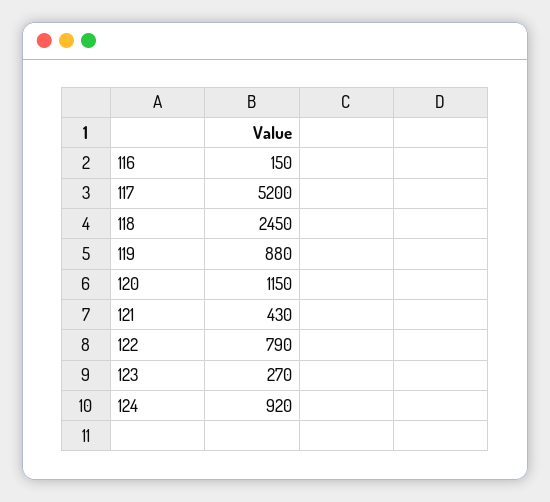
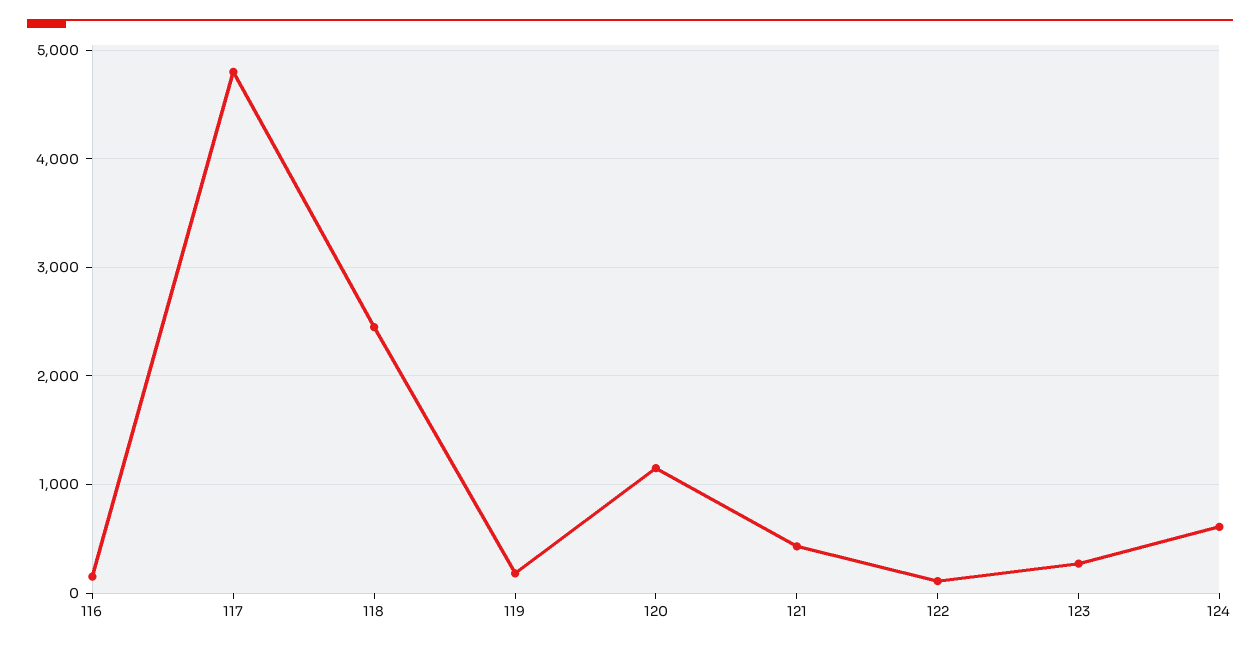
117: 5200 -> 4800
119: 880 -> 200
122: 790 -> 100
124: 920 -> 600

